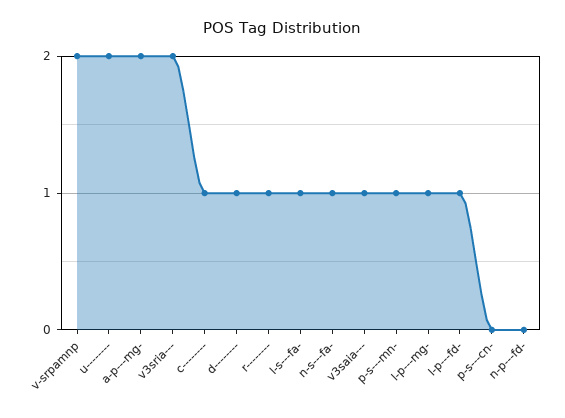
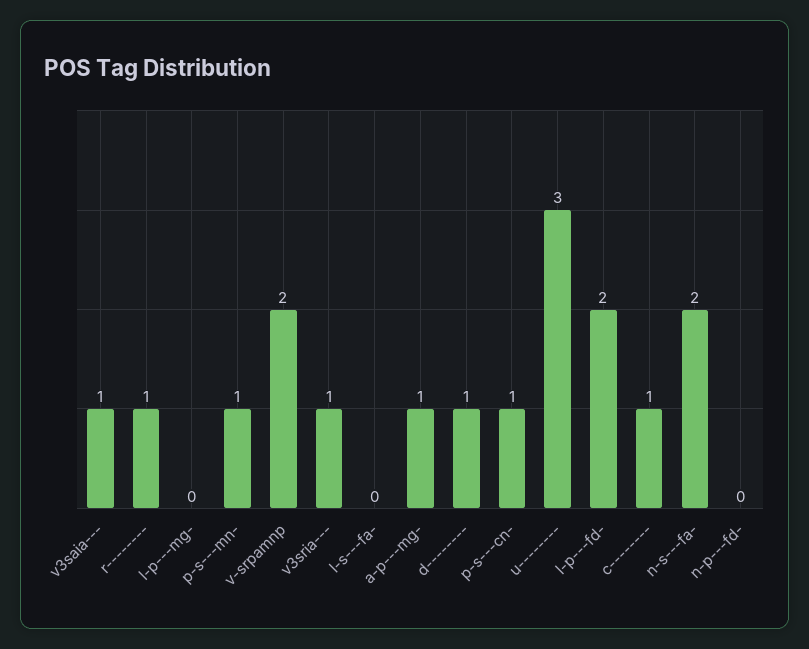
u--------: 2 -> 3
a-p---mg-: 2 -> 1
v3sria---: 2 -> 1
l-s---fa-: 1 -> 0
n-s---fa-: 1 -> 2
l-p---mg-: 1 -> 0
l-p---fd-: 1 -> 2
p-s---cn-: 0 -> 1

